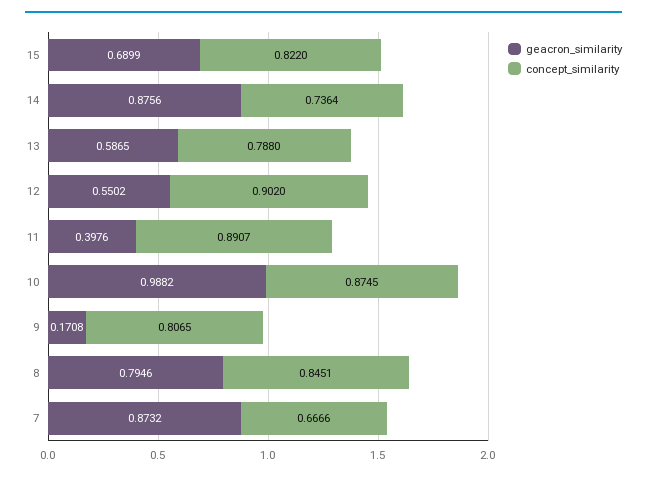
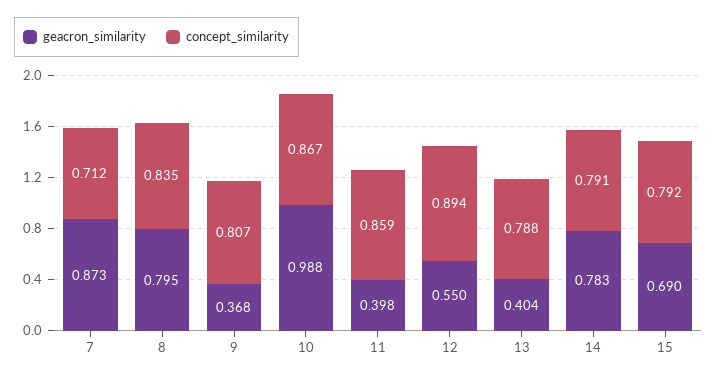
concept_similarity, 15: 0.822 -> 0.792
geacron_similarity, 14: 0.8756 -> 0.783
concept_similarity, 14: 0.7364 -> 0.791
geacron_similarity, 13: 0.5865 -> 0.404
concept_similarity, 12: 0.902 -> 0.894
concept_similarity, 11: 0.8907 -> 0.859
concept_similarity, 10: 0.8745 -> 0.867
geacron_similarity, 9: 0.1708 -> 0.368
concept_similarity, 8: 0.8451 -> 0.835
concept_similarity, 7: 0.6666 -> 0.712

